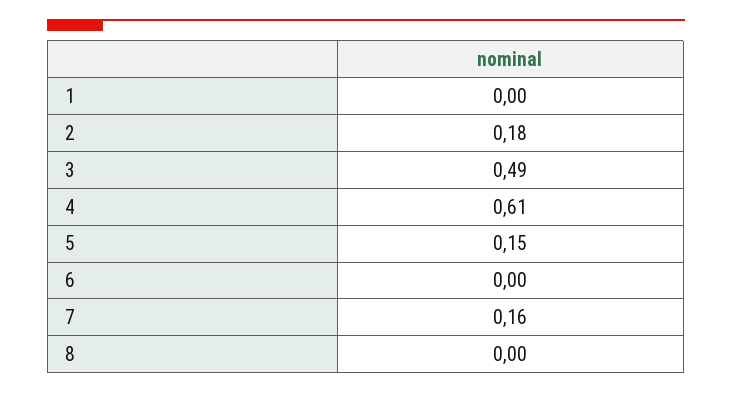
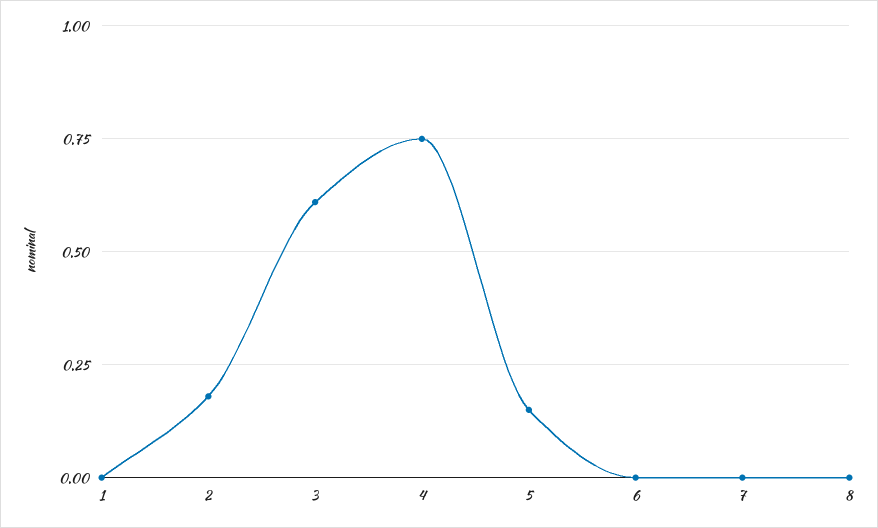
3: 0.49 -> 0.6
4: 0.61 -> 0.75
7: 0.16 -> 0

